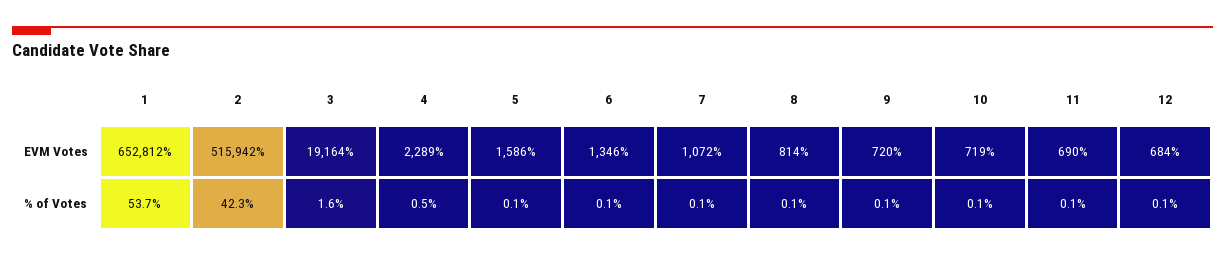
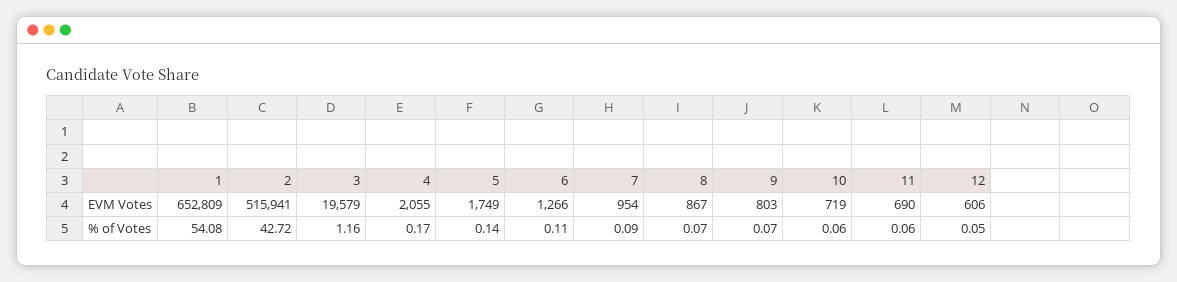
1, EVM Votes: 652812 -> 652809
2, EVM Votes: 515942 -> 515941
3, EVM Votes: 19164 -> 19579
4, EVM Votes: 2289 -> 2055
5, EVM Votes: 1586 -> 1749
6, EVM Votes: 1346 -> 1266
7, EVM Votes: 1072 -> 954
8, EVM Votes: 814 -> 867
9, EVM Votes: 720 -> 803
12, EVM Votes: 684 -> 606
1, % of Votes: 53.7 -> 54.08
2, % of Votes: 42.3 -> 42.72
3, % of Votes: 1.6 -> 1.16
4, % of Votes: 0.5 -> 0.17

